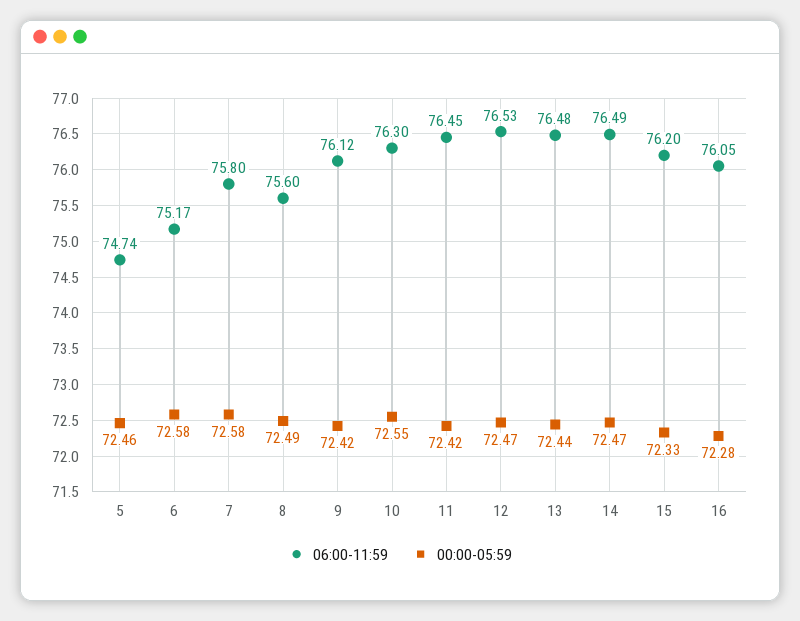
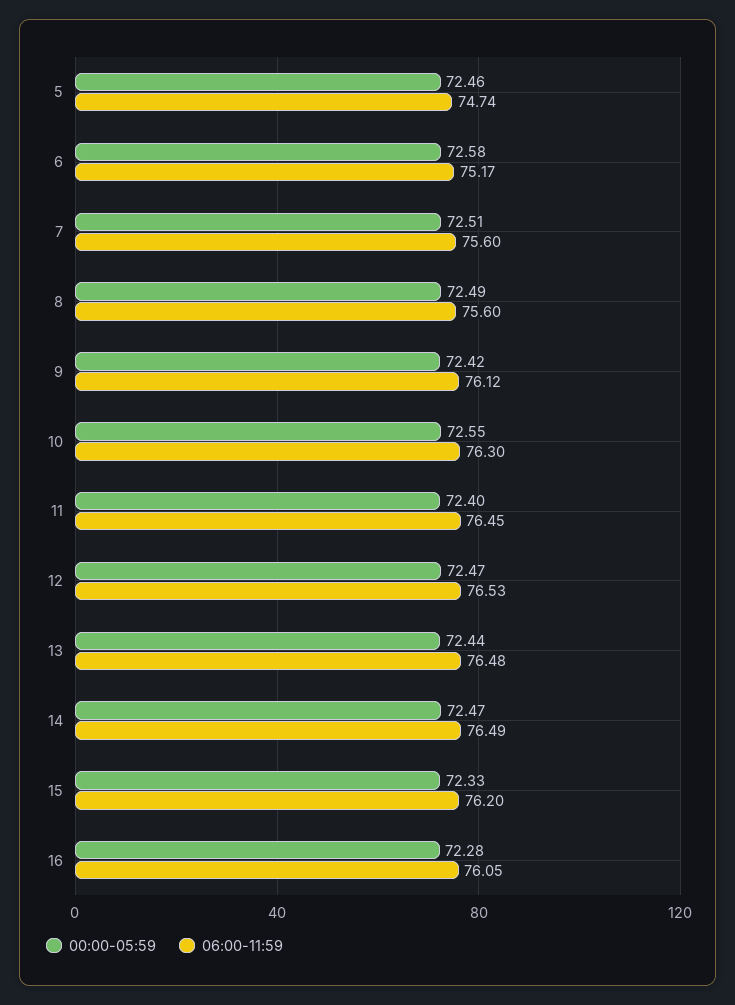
06:00-11:59, 7: 75.8 -> 75.6
00:00-05:59, 7: 72.58 -> 72.51
00:00-05:59, 11: 72.42 -> 72.4

